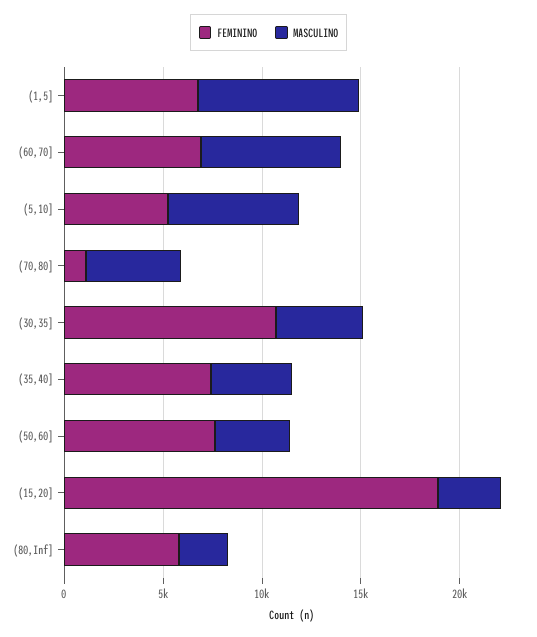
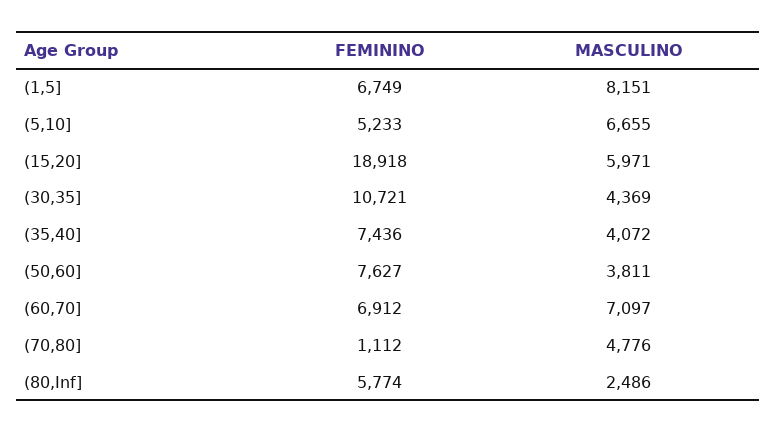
MASCULINO, (15,20]: 3000 -> 5971

